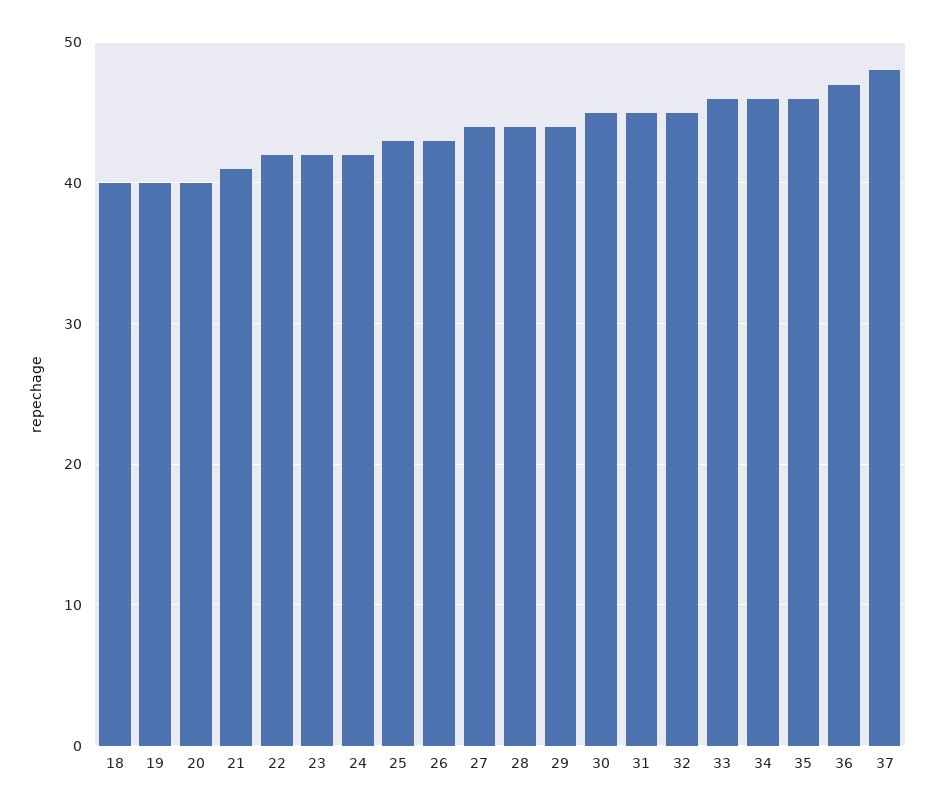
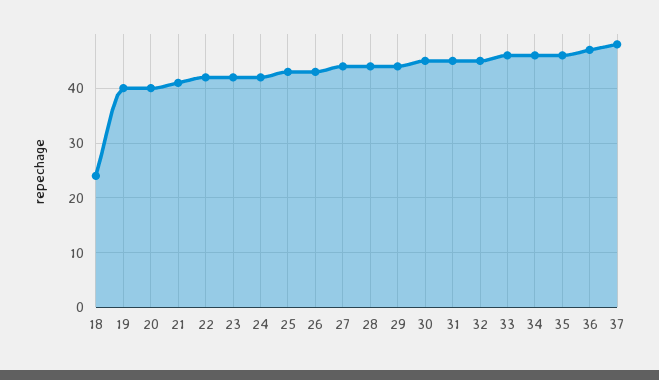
18: 40 -> 25

